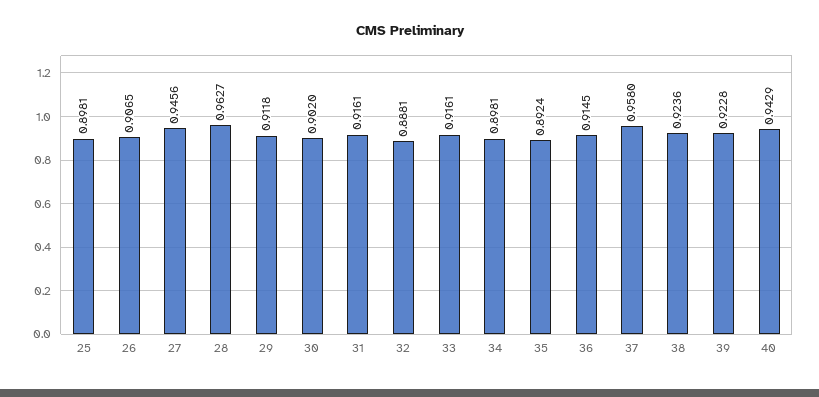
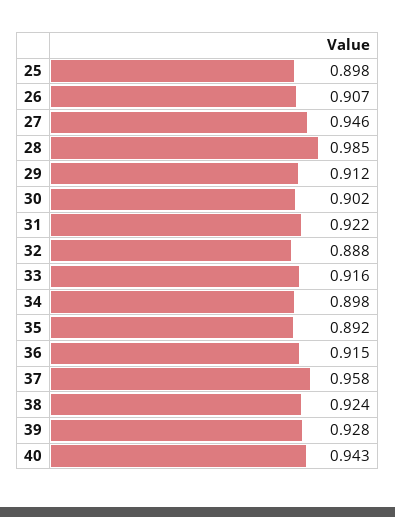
28: 0.9627 -> 0.985
31: 0.9161 -> 0.922
39: 0.9228 -> 0.928

